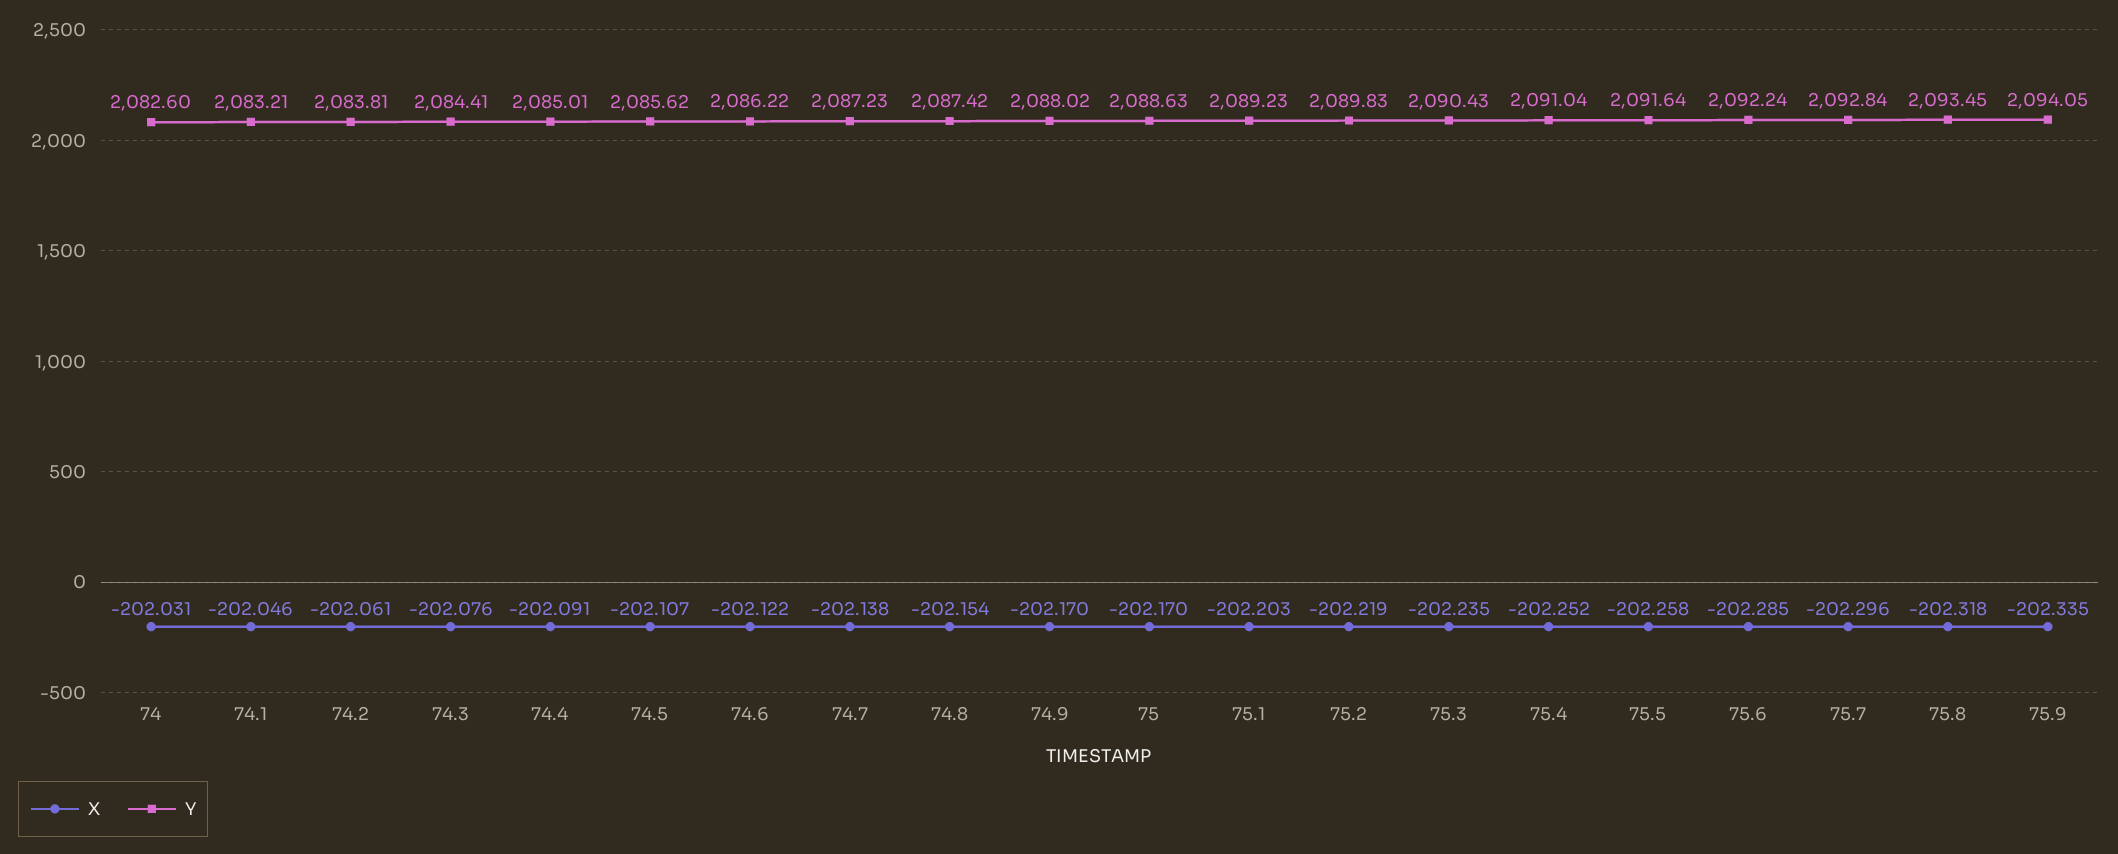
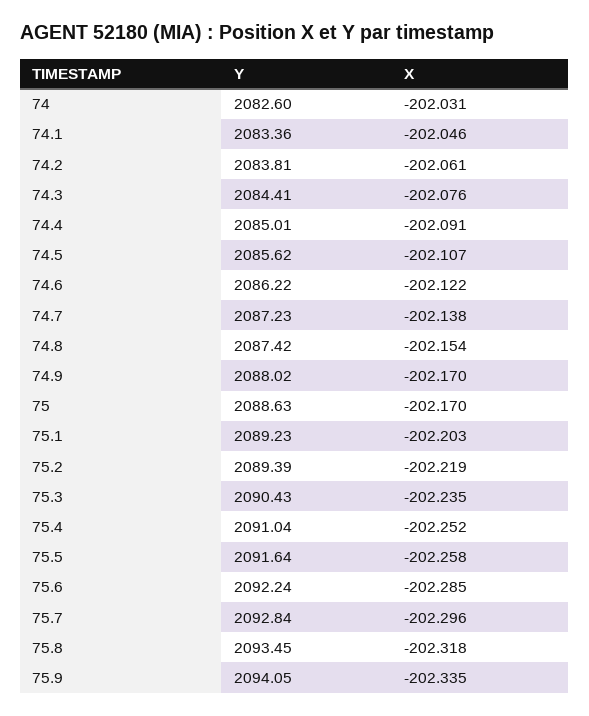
Y, 74.1: 2083.21 -> 2083.36
Y, 75.2: 2089.83 -> 2089.39

